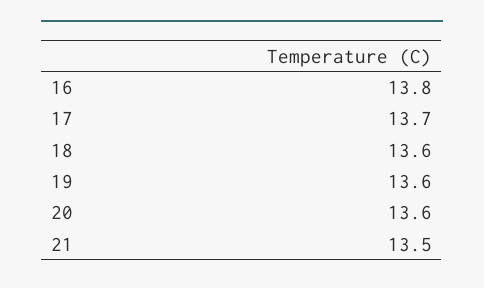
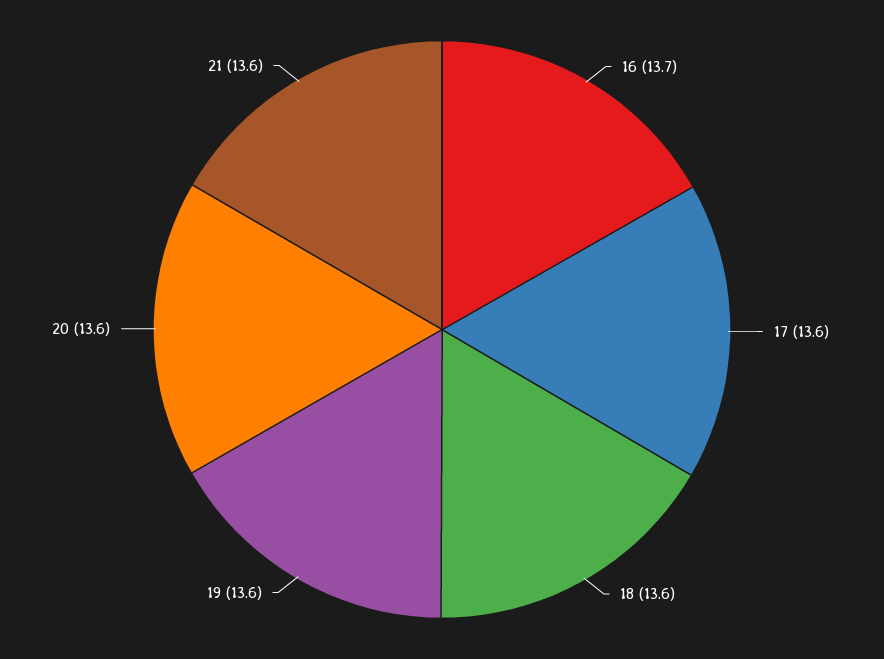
16: 13.8 -> 13.7
17: 13.7 -> 13.6
21: 13.5 -> 13.6

